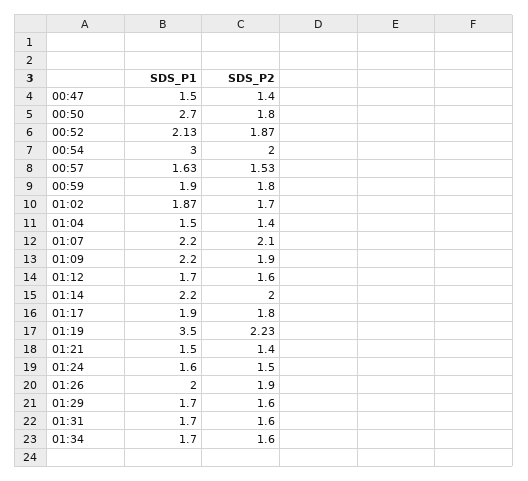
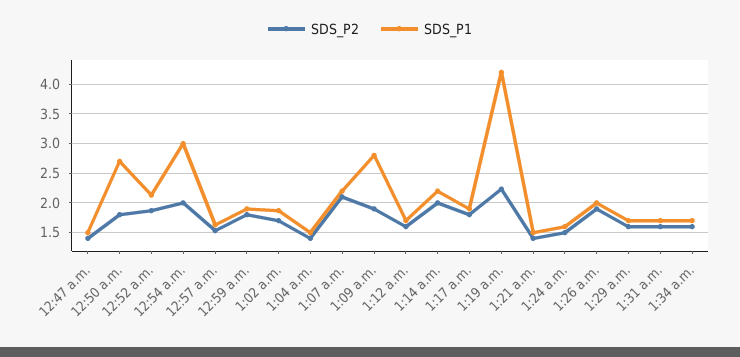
SDS_P1, 01:09: 2.2 -> 2.75
SDS_P1, 01:19: 3.5 -> 4.25

